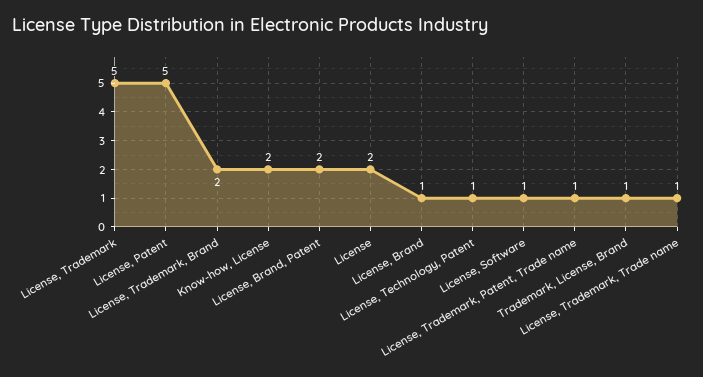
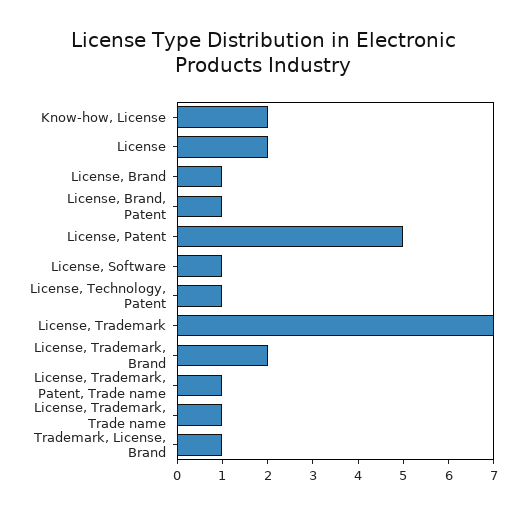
License, Trademark: 5 -> 7
License, Brand, Patent: 2 -> 1

